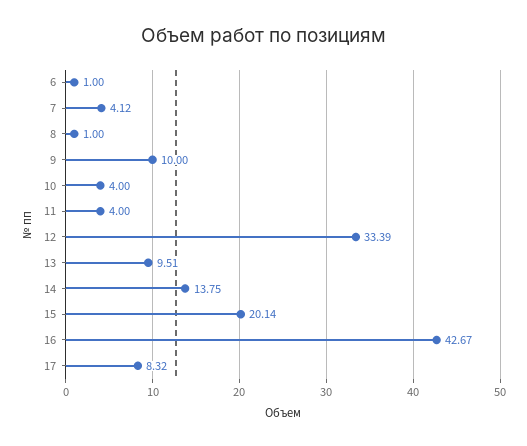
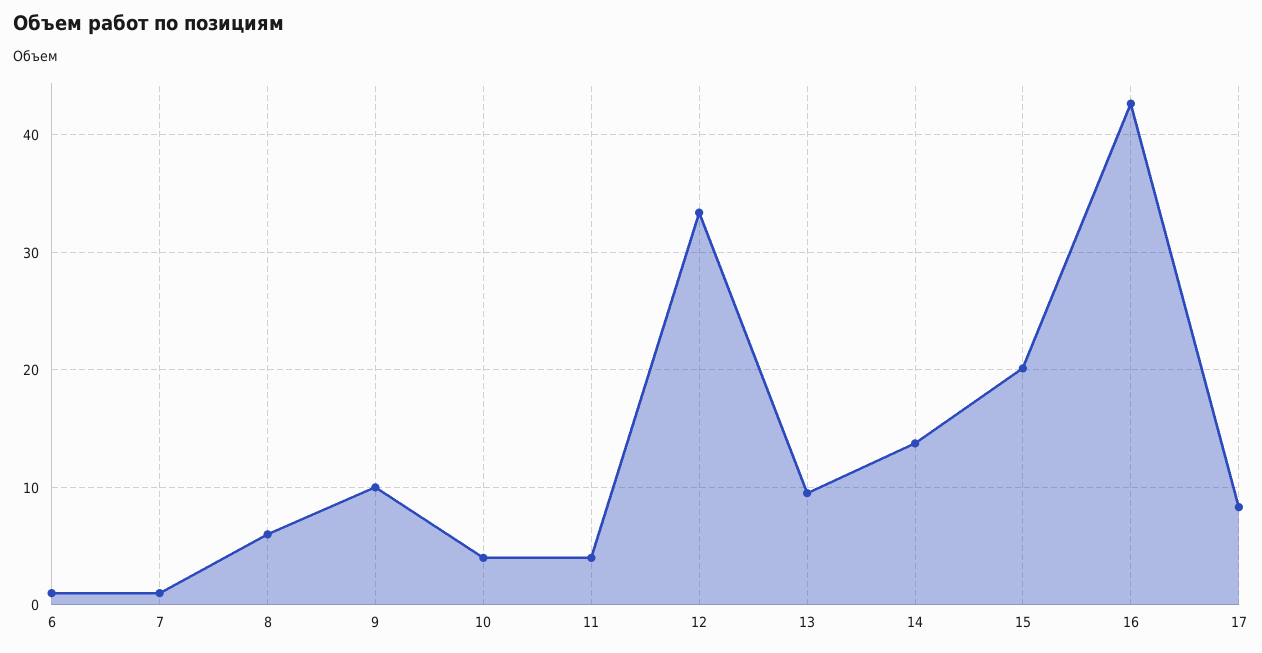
7: 4.12 -> 1
8: 1 -> 6

